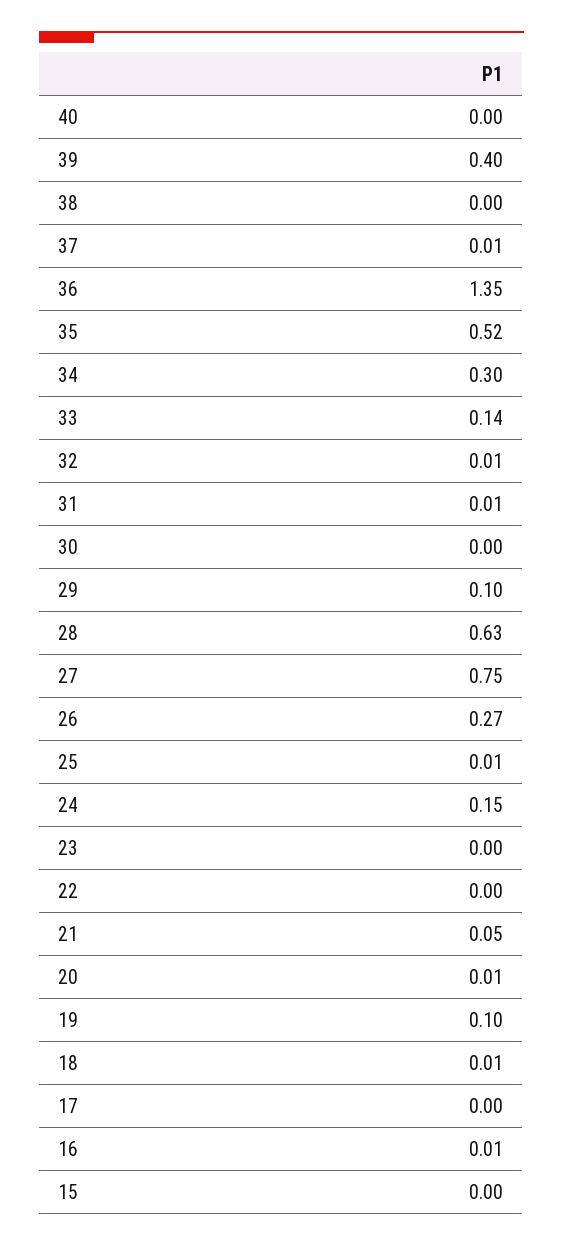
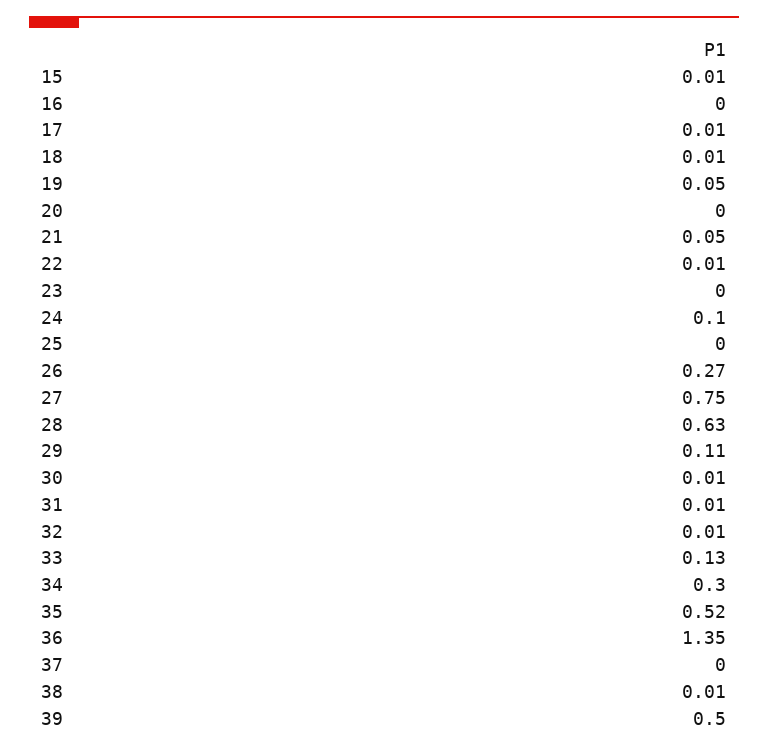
40: 0 -> none
39: 0.4 -> 0.5
38: 0 -> 0.01
37: 0.01 -> 0
33: 0.14 -> 0.13
30: 0 -> 0.01
29: 0.1 -> 0.11
25: 0.01 -> 0
24: 0.15 -> 0.1
22: 0 -> 0.01
20: 0.01 -> 0
19: 0.1 -> 0.05
17: 0 -> 0.01
16: 0.01 -> 0
15: 0 -> 0.01

